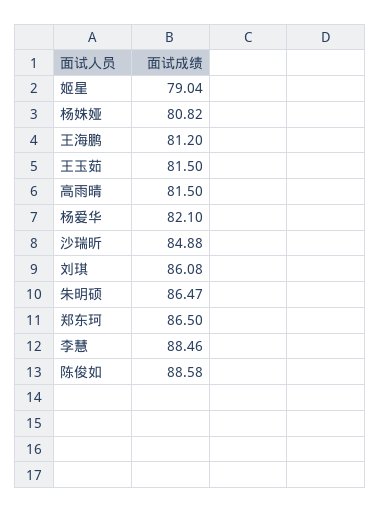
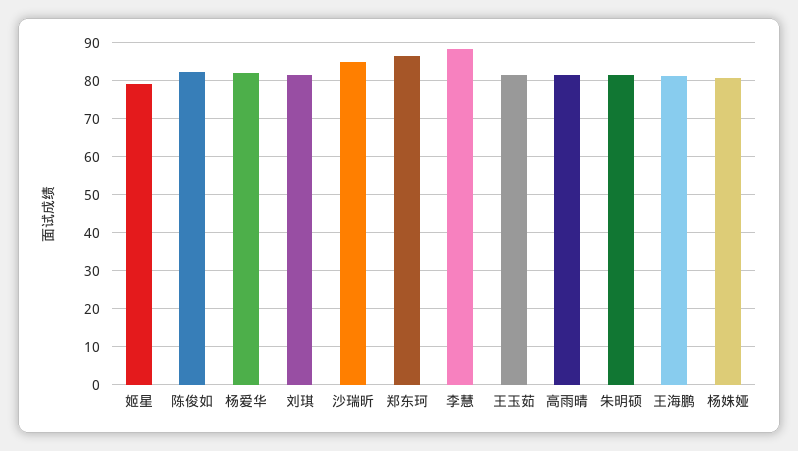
刘琪: 86.08 -> 82
朱明硕: 86.47 -> 82
陈俊如: 88.58 -> 82

